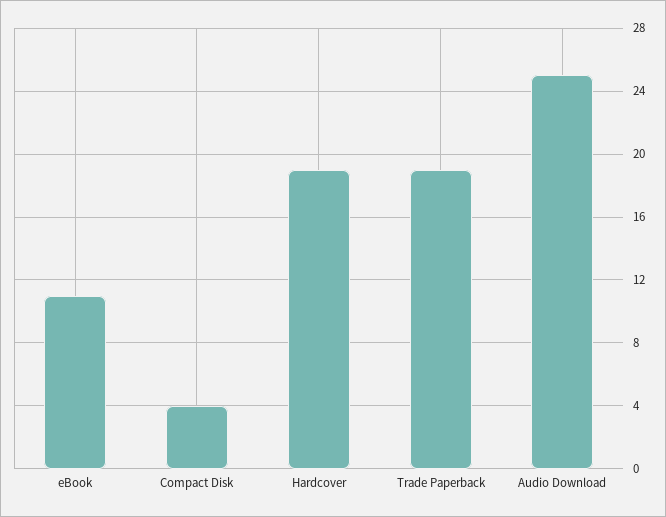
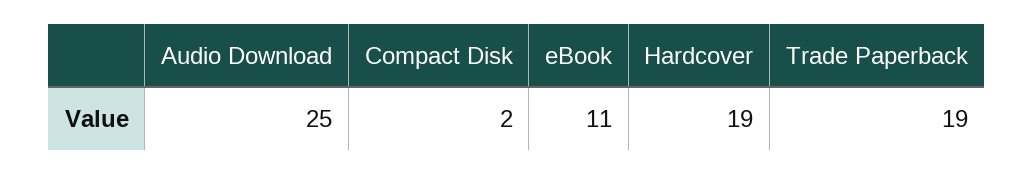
Compact Disk: 4 -> 2

